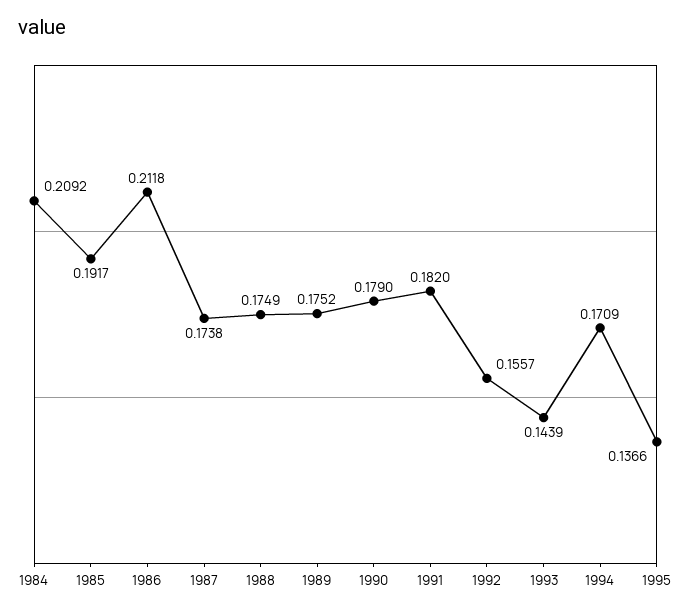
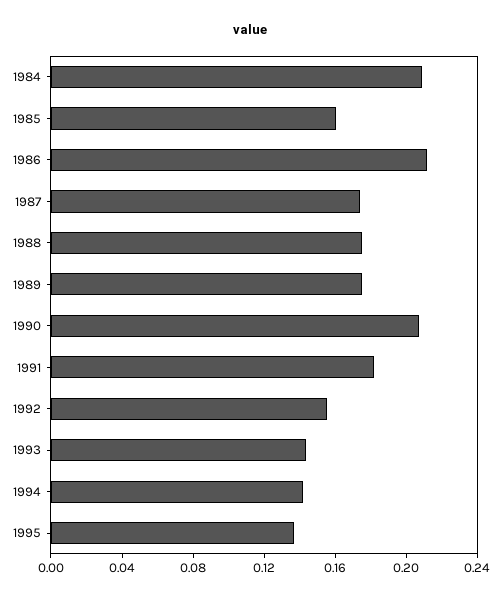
1985: 0.1917 -> 0.16
1990: 0.179 -> 0.21
1994: 0.1709 -> 0.14

